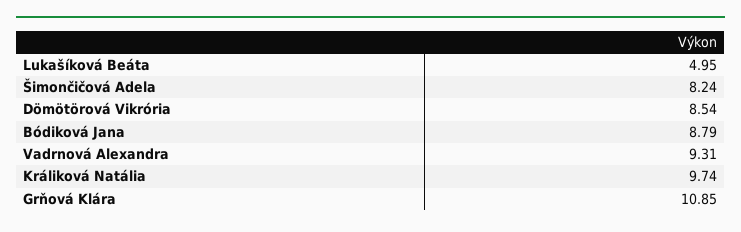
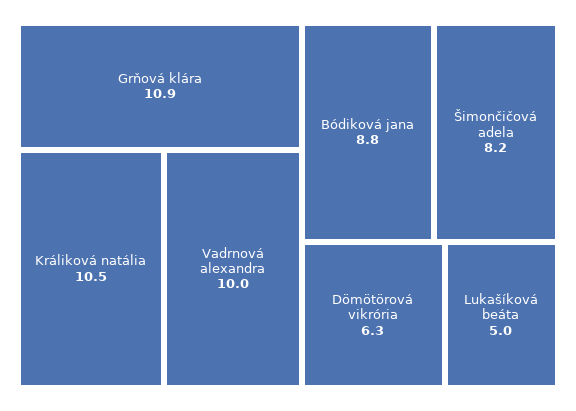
Dömötörová Vikrória: 8.54 -> 6.3
Vadrnová Alexandra: 9.31 -> 10
Králiková Natália: 9.74 -> 10.5

